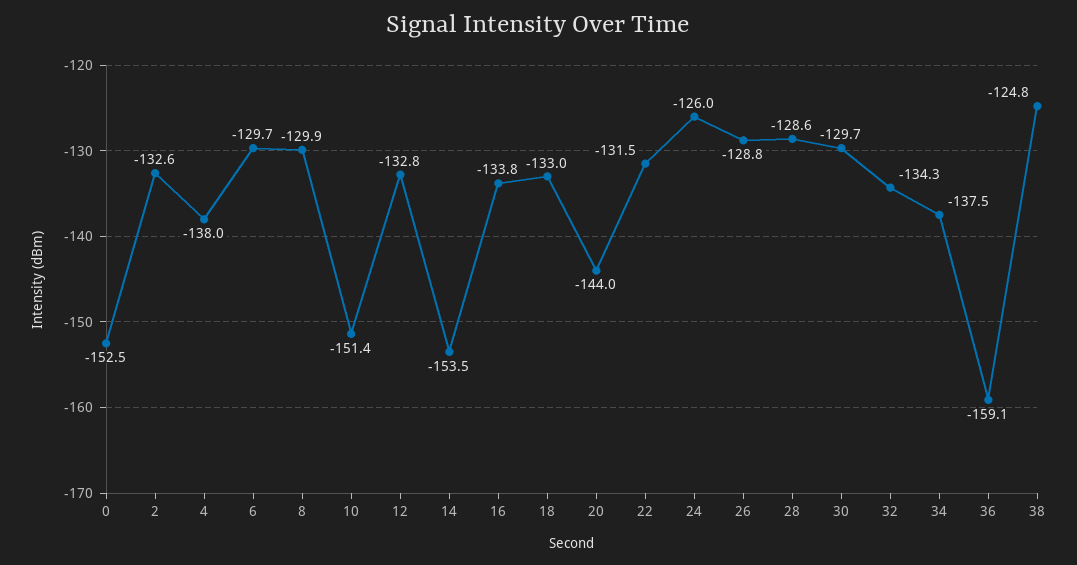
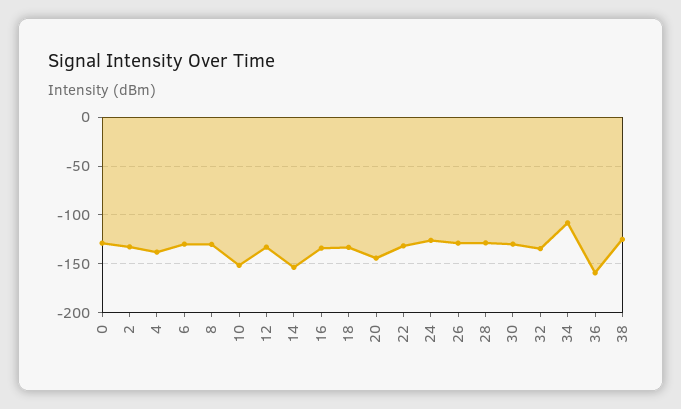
0: -152.5 -> -130
34: -137.5 -> -110

